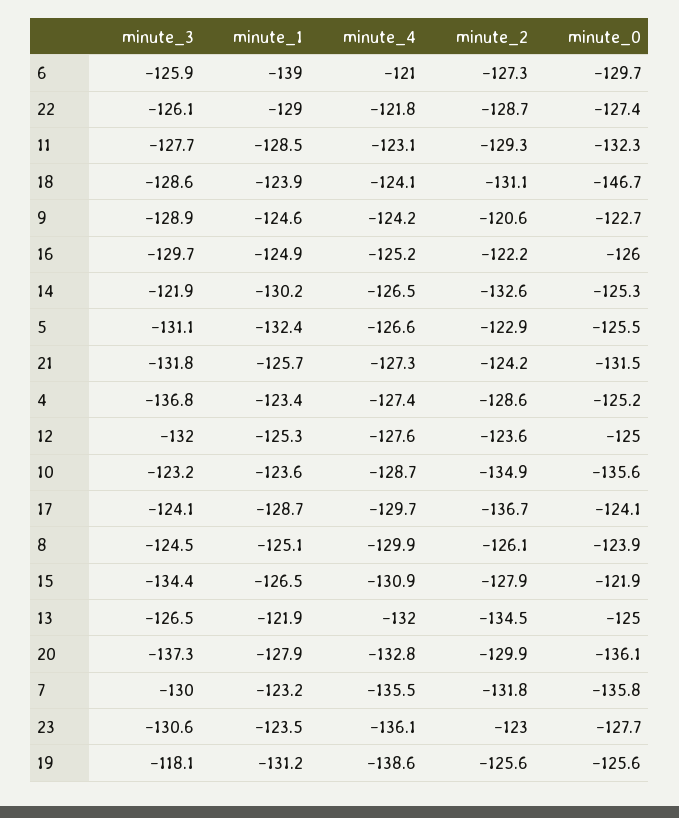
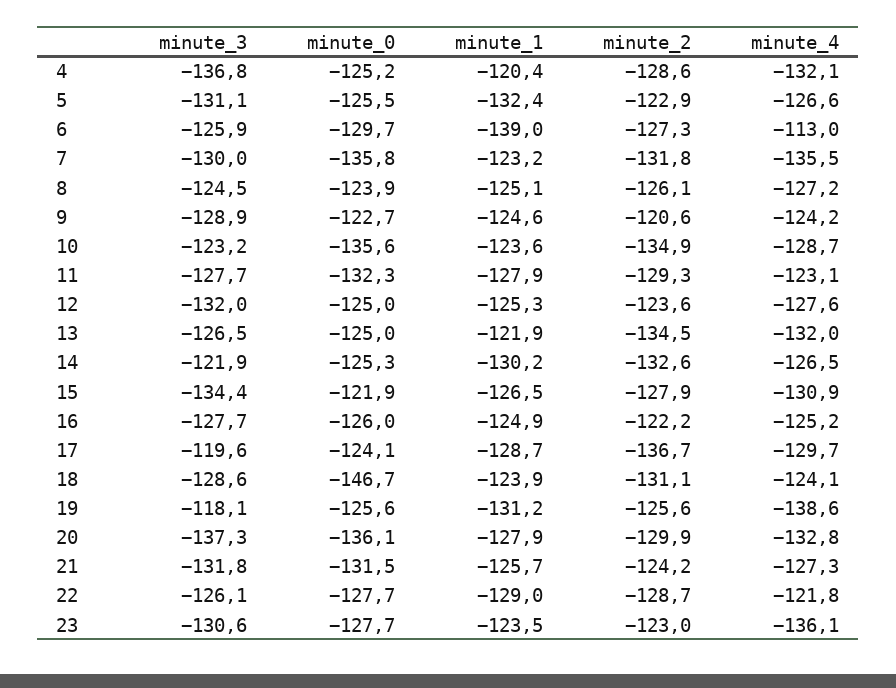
minute_4, 6: -121 -> -113
minute_0, 22: -127.4 -> -127.7
minute_1, 11: -128.5 -> -127.9
minute_3, 16: -129.7 -> -127.7
minute_1, 4: -123.4 -> -120.4
minute_4, 4: -127.4 -> -132.1
minute_3, 17: -124.1 -> -119.6
minute_4, 8: -129.9 -> -127.2

